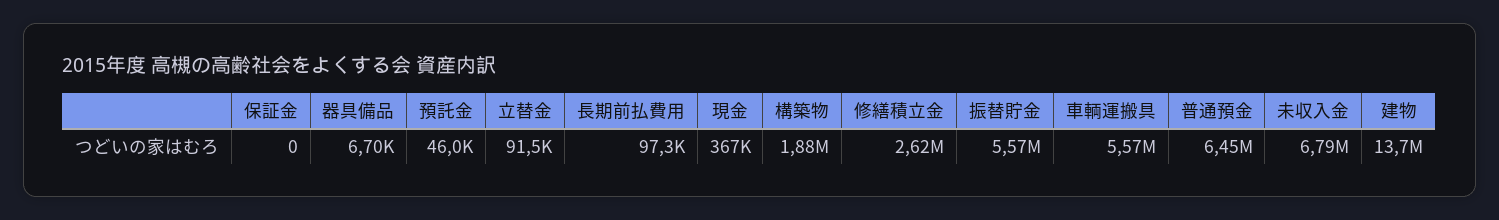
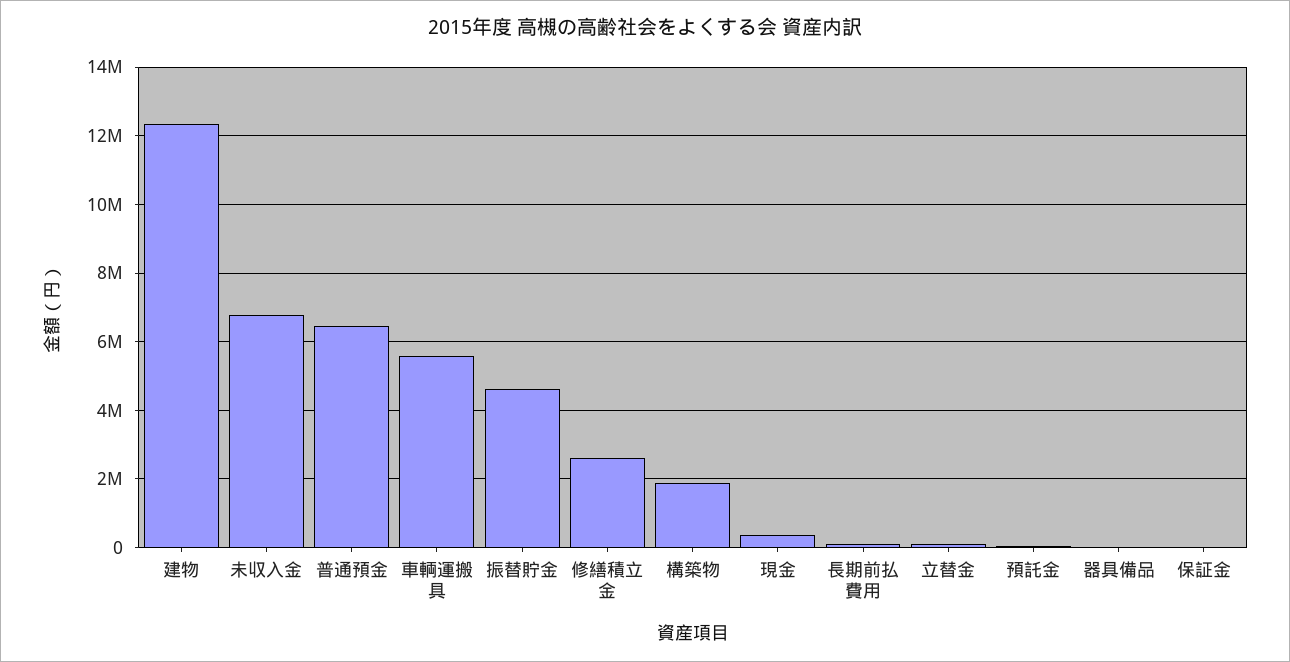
振替貯金: 5570000 -> 4600000
建物: 13700000 -> 12400000

